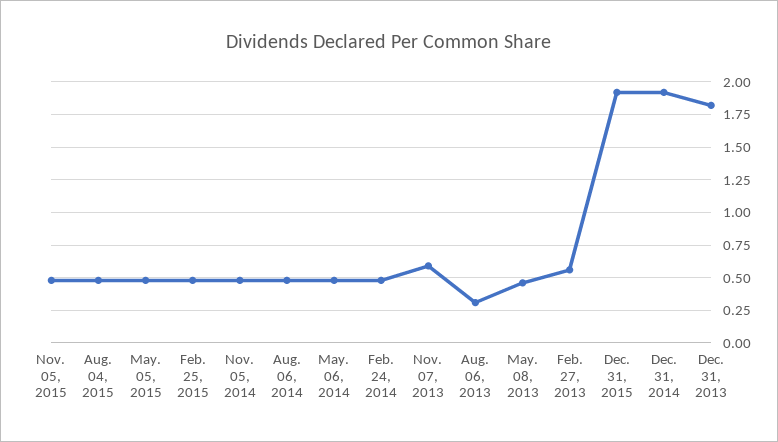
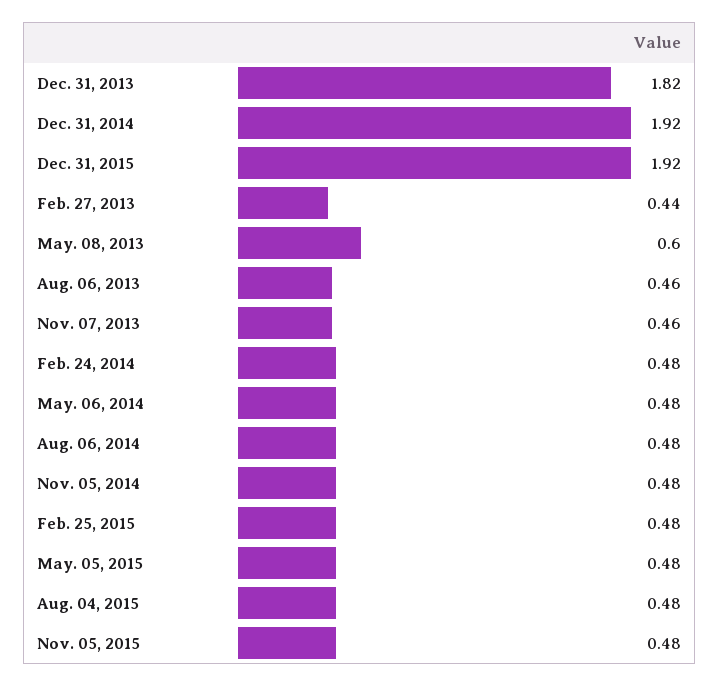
Nov. 07, 2013: 0.6 -> 0.46
Aug. 06, 2013: 0.3 -> 0.46
May. 08, 2013: 0.45 -> 0.6
Feb. 27, 2013: 0.55 -> 0.44

